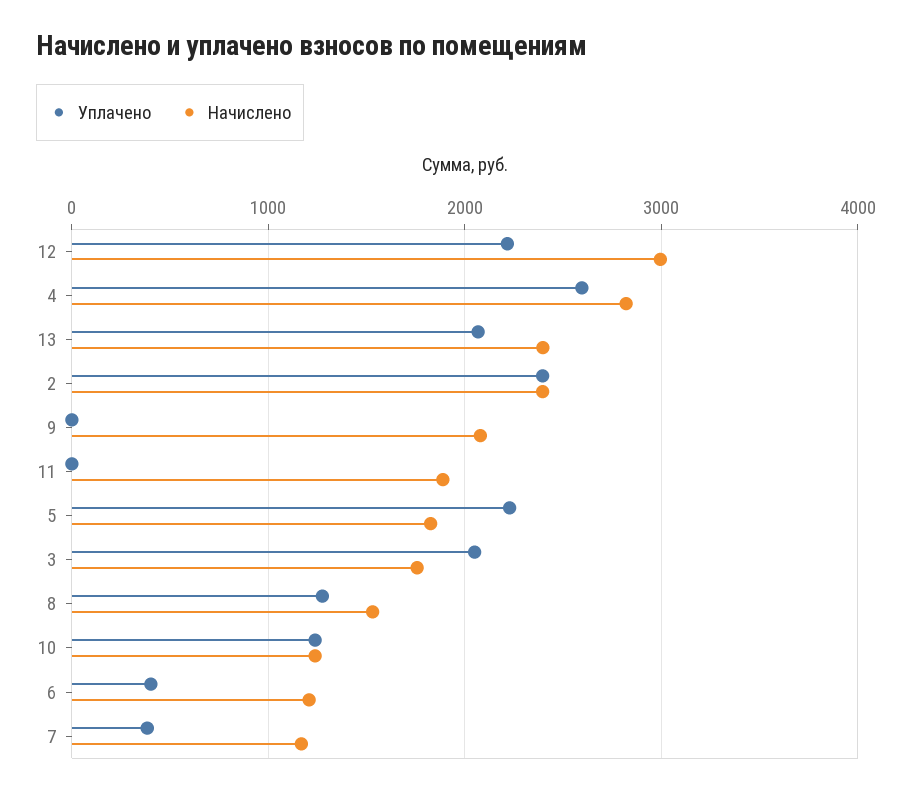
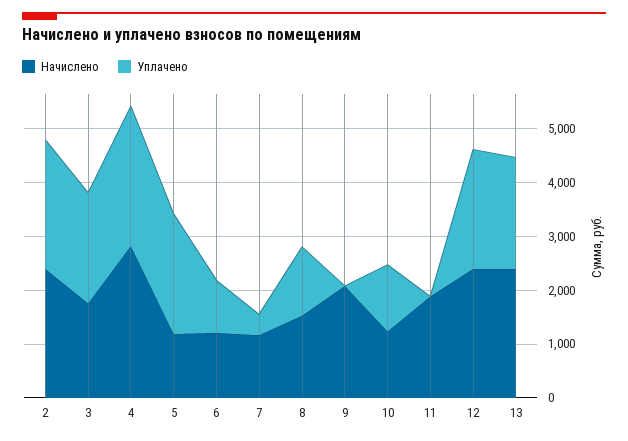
Начислено, 12: 3000 -> 2400
Начислено, 5: 1800 -> 1200
Уплачено, 6: 400 -> 1000

